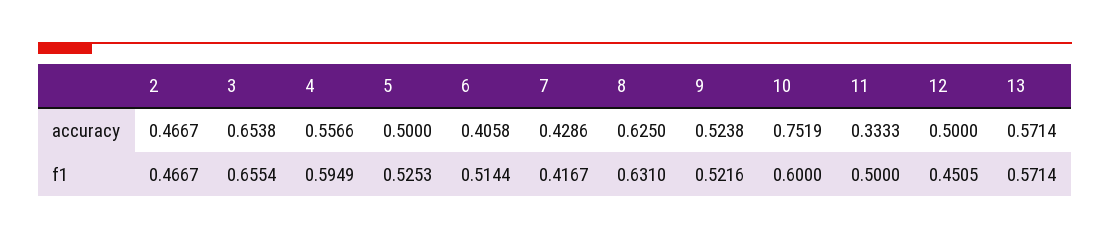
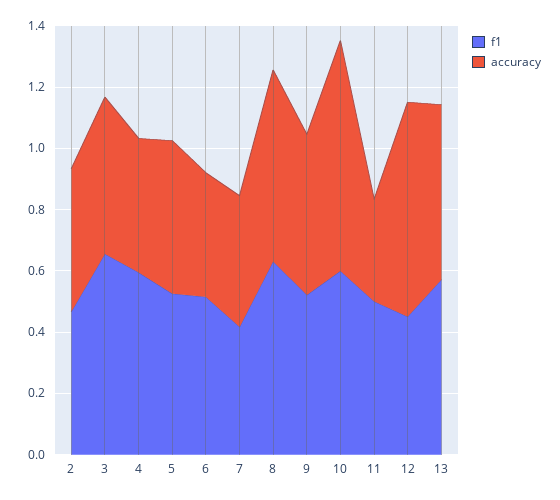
accuracy, 3: 0.6538 -> 0.5
accuracy, 4: 0.5566 -> 0.45
accuracy, 12: 0.5 -> 0.7

